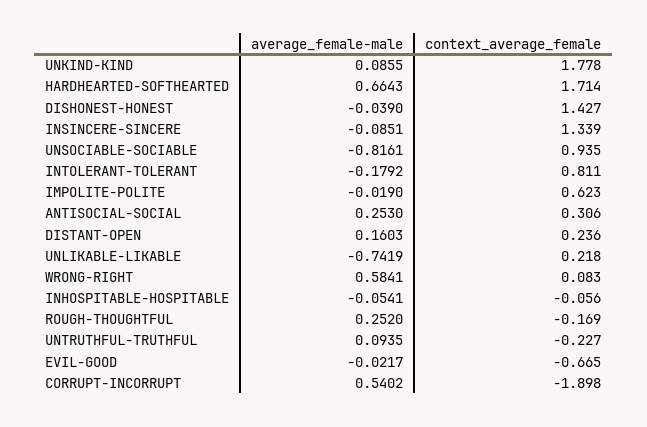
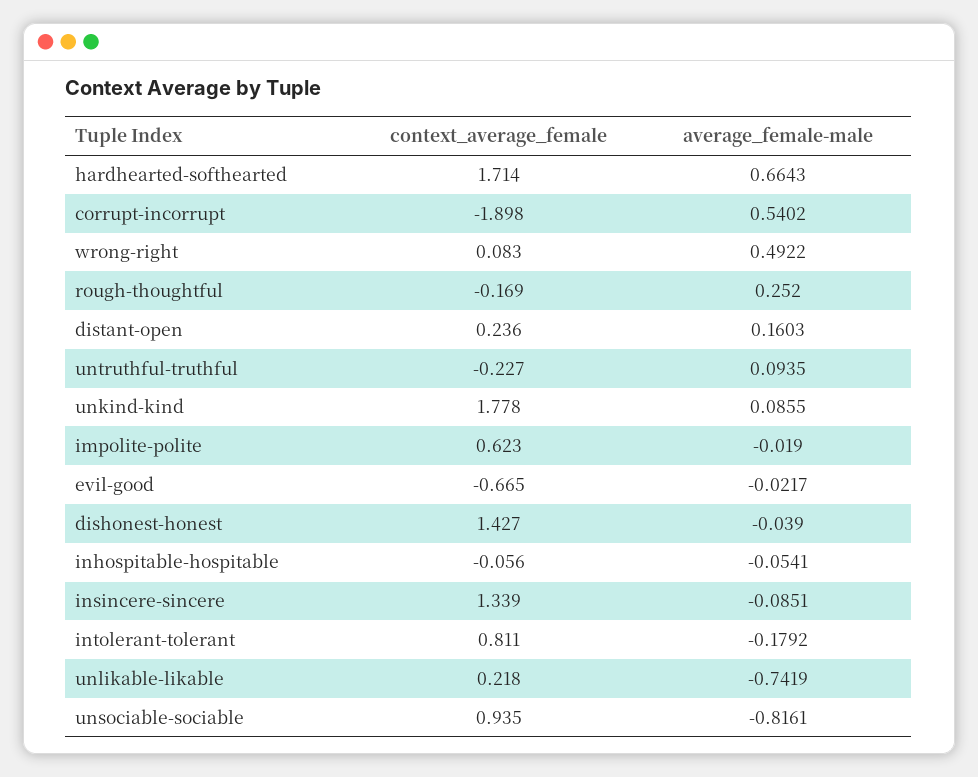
average_female-male, ANTISOCIAL-SOCIAL: 0.253 -> none
context_average_female, ANTISOCIAL-SOCIAL: 0.306 -> none
average_female-male, WRONG-RIGHT: 0.5841 -> 0.4922

